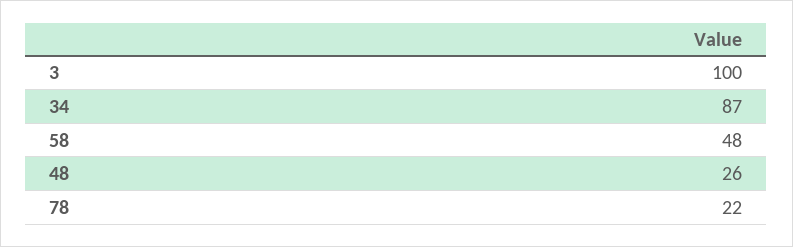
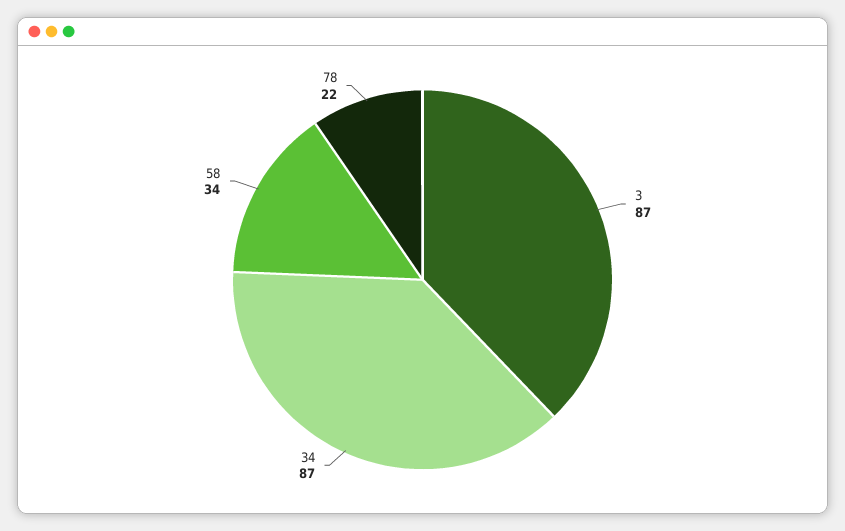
3: 100 -> 87
58: 48 -> 34
48: 26 -> none

